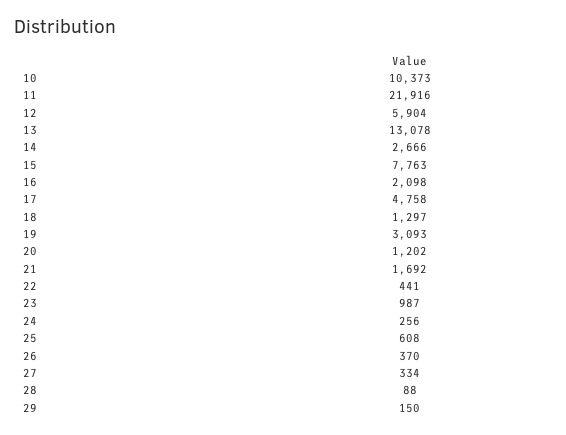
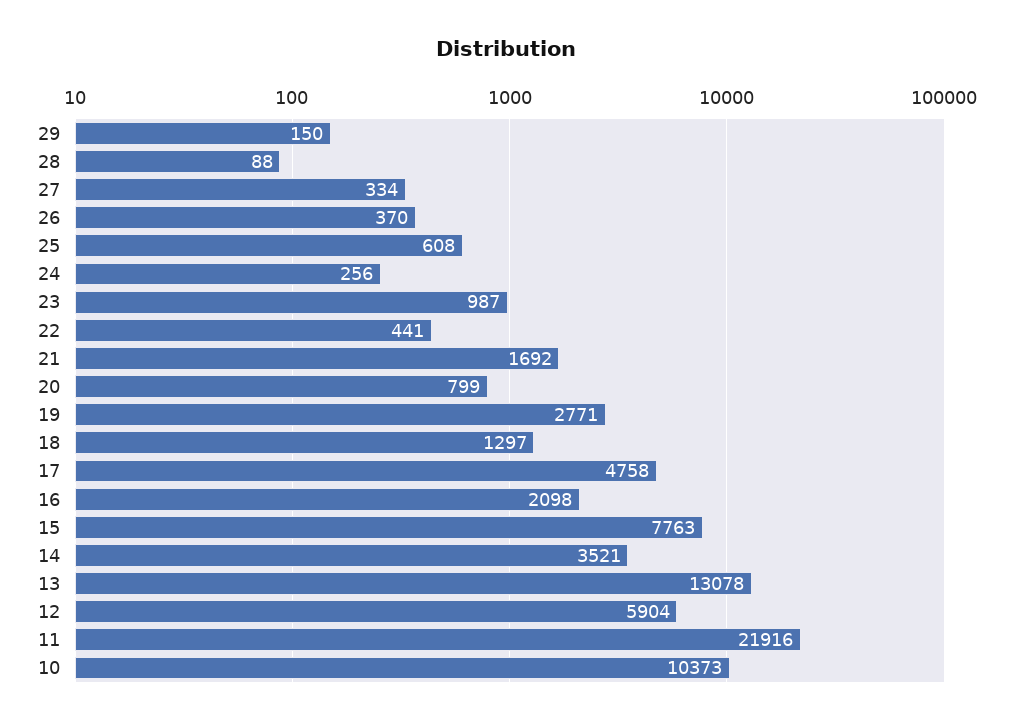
14: 2666 -> 3521
19: 3093 -> 2771
20: 1202 -> 799

